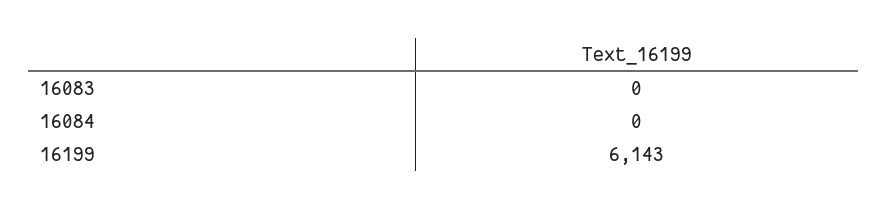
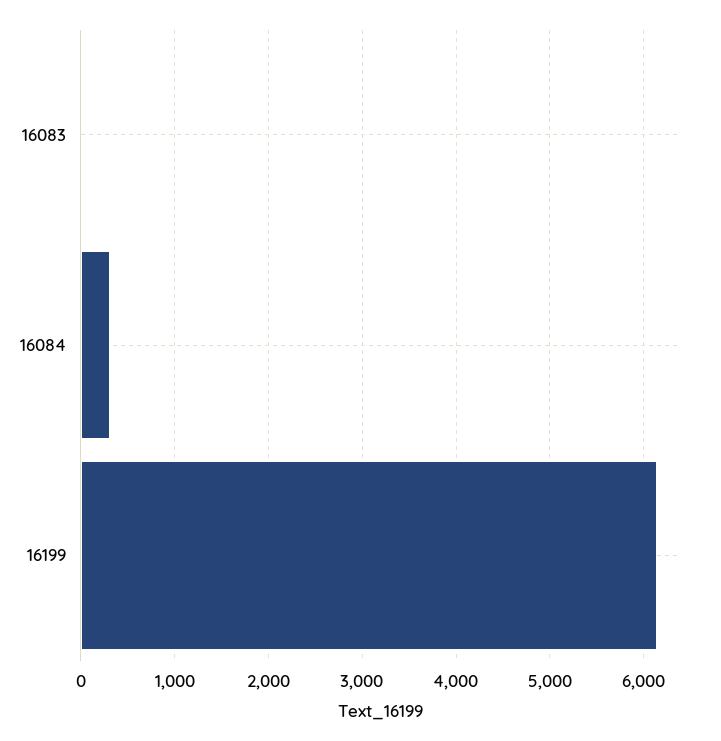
16084: 0 -> 300

